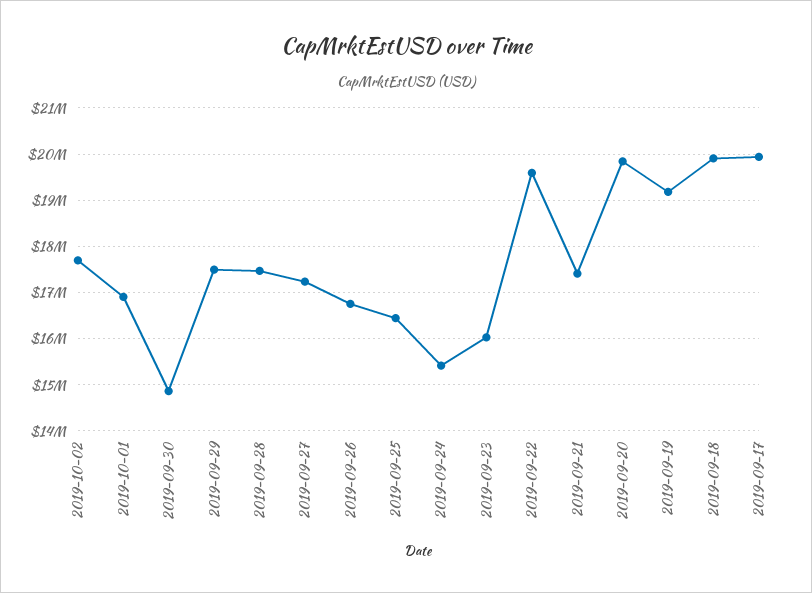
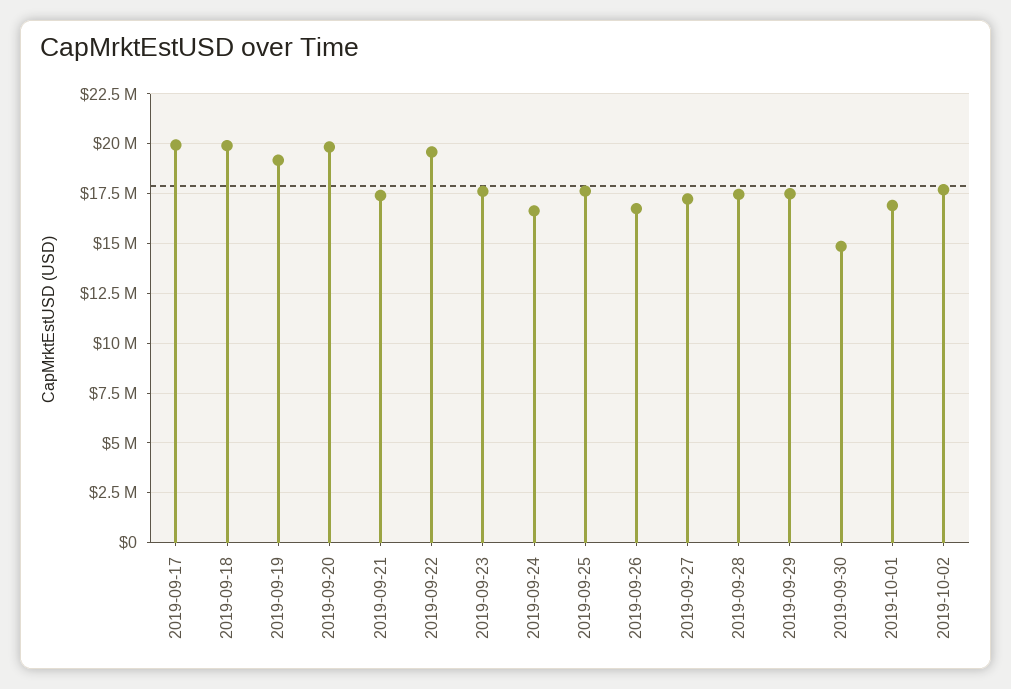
2019-09-25: 16400000 -> 17500000
2019-09-24: 15400000 -> 16500000
2019-09-23: 16000000 -> 17500000

